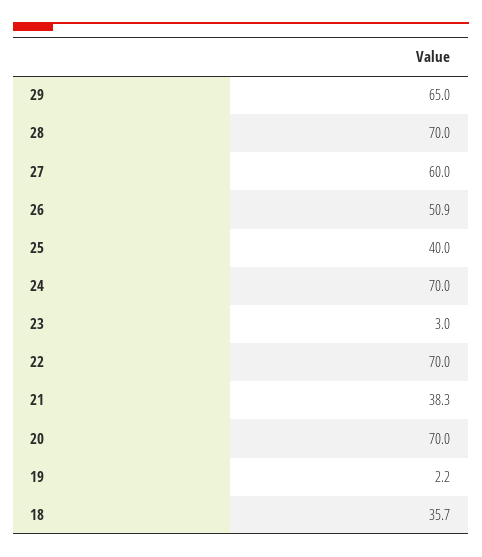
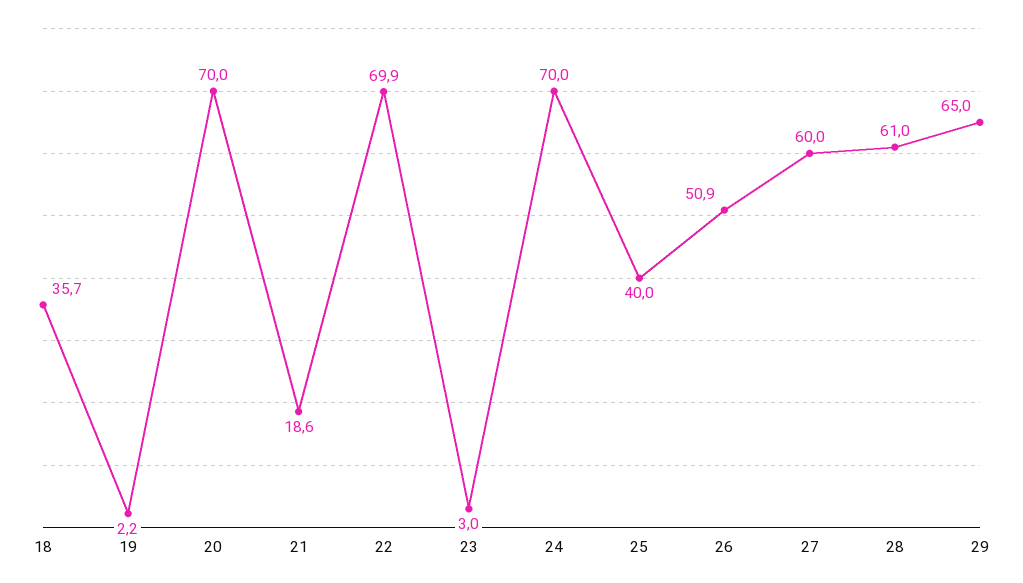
28: 70 -> 61
22: 70 -> 69.9
21: 38.3 -> 18.6

